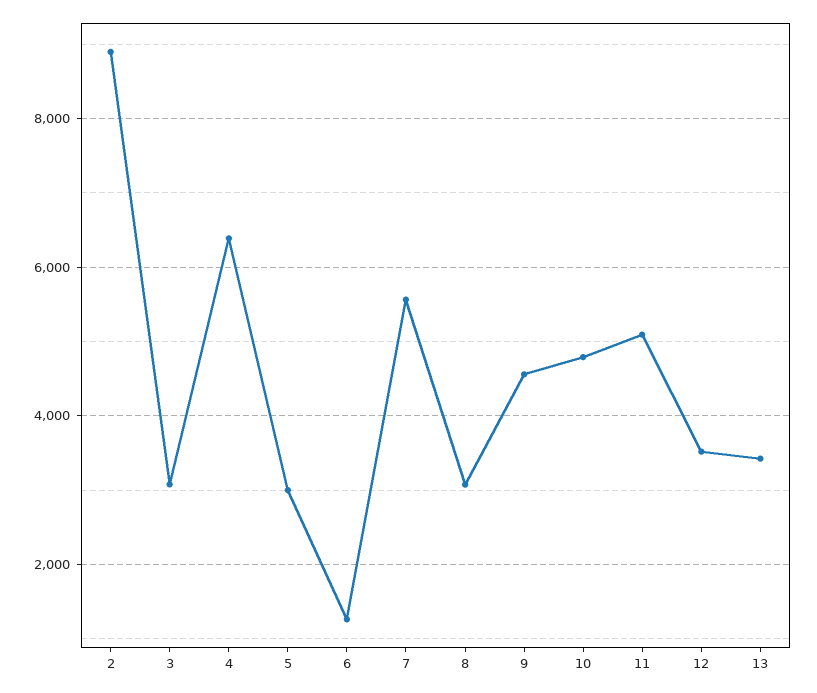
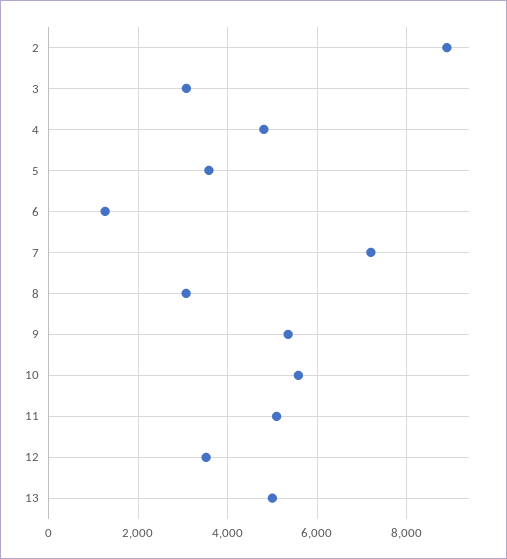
4: 6400 -> 4800
5: 3000 -> 3600
7: 5600 -> 7200
9: 4600 -> 5400
10: 4800 -> 5600
13: 3400 -> 5000

